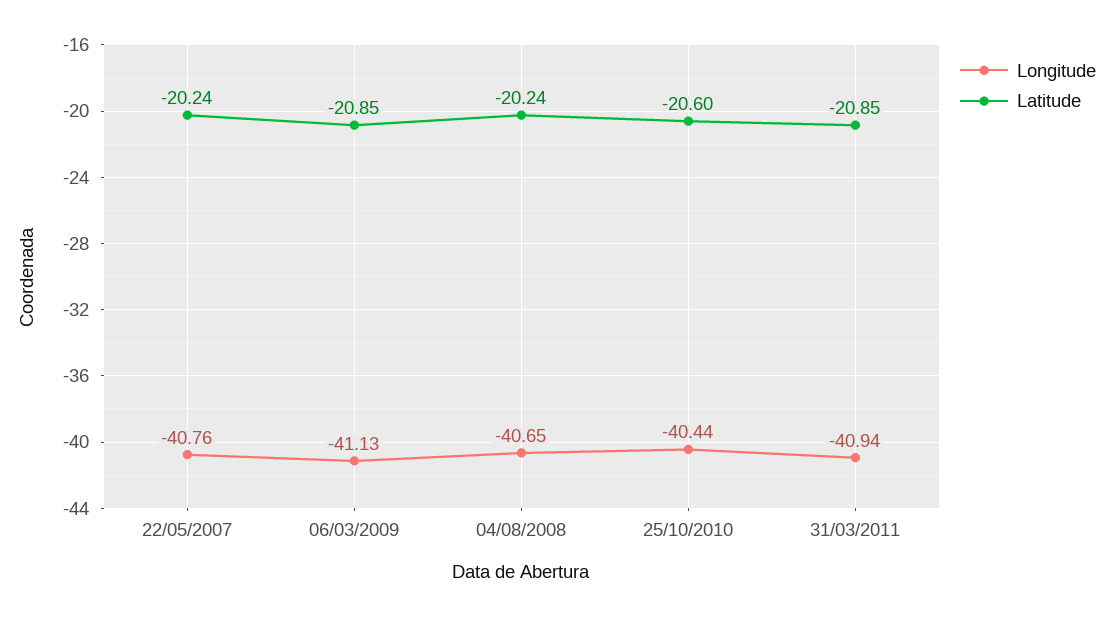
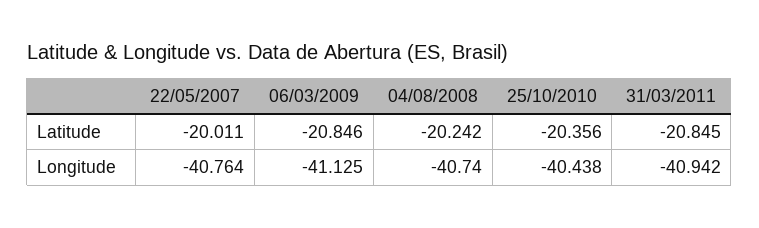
Latitude, 22/05/2007: -20.24 -> -20.011
Longitude, 04/08/2008: -40.65 -> -40.74
Latitude, 25/10/2010: -20.6 -> -20.356

